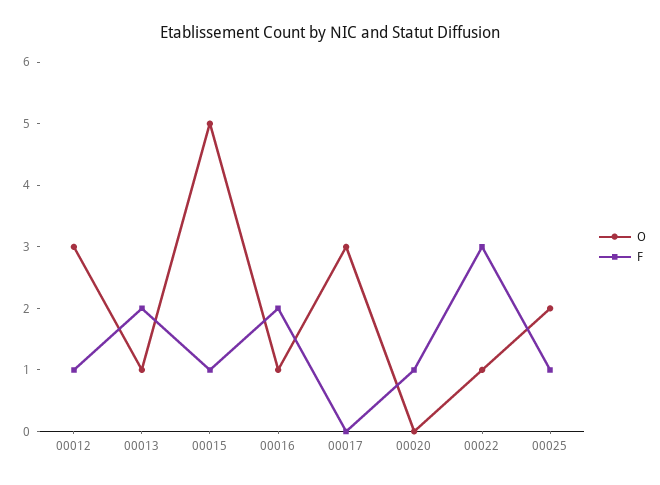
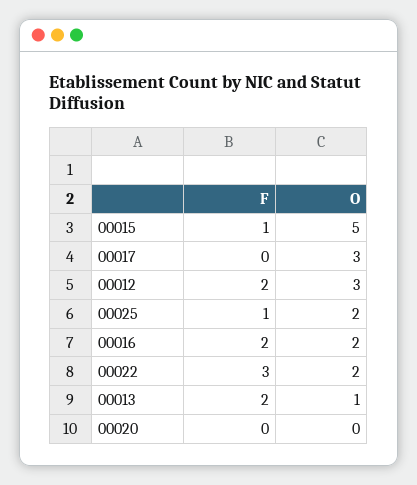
F, 00012: 1 -> 2
O, 00016: 1 -> 2
F, 00020: 1 -> 0
O, 00022: 1 -> 2

